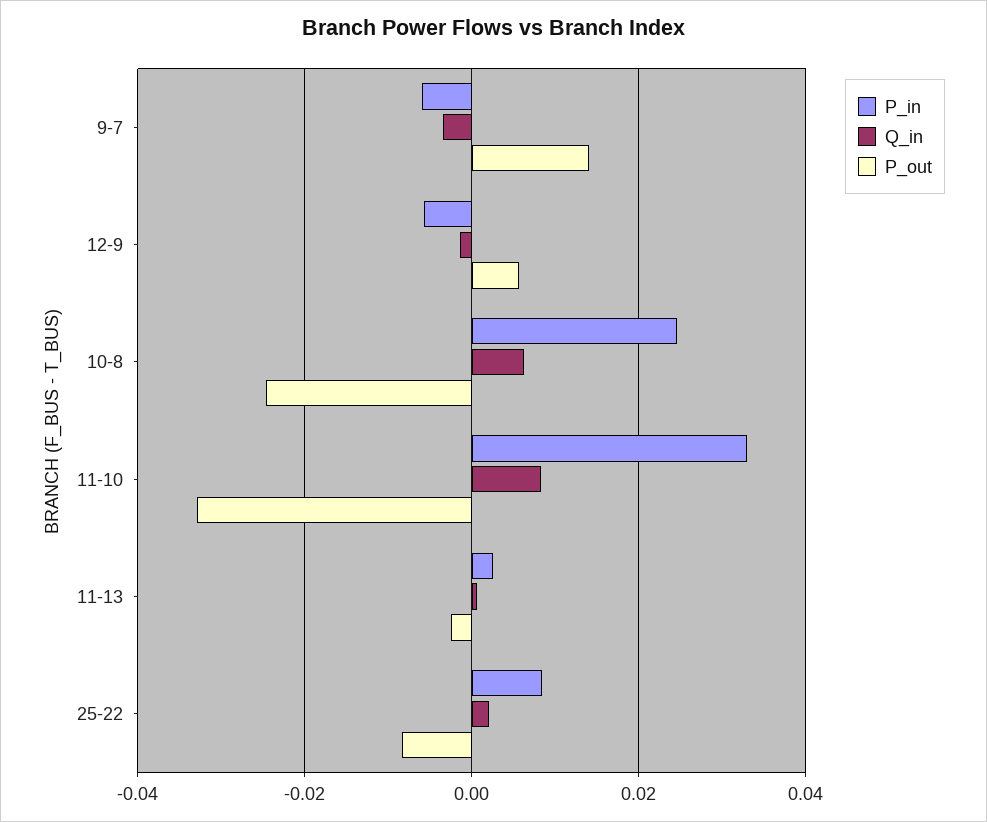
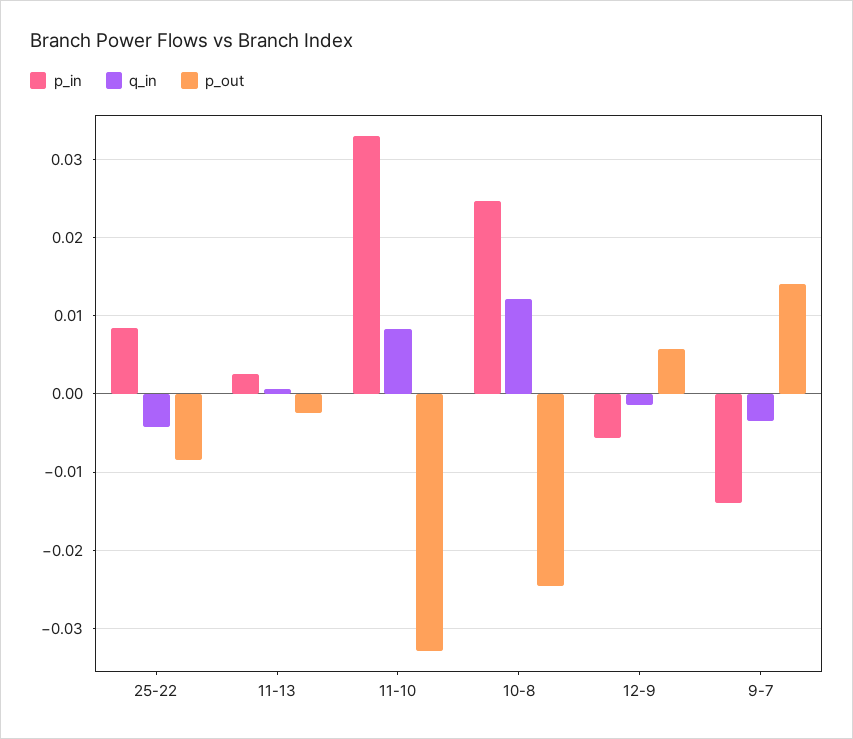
P_in, 9-7: -0.006 -> -0.014
Q_in, 10-8: 0.006 -> 0.012
Q_in, 25-22: 0.002 -> -0.004

